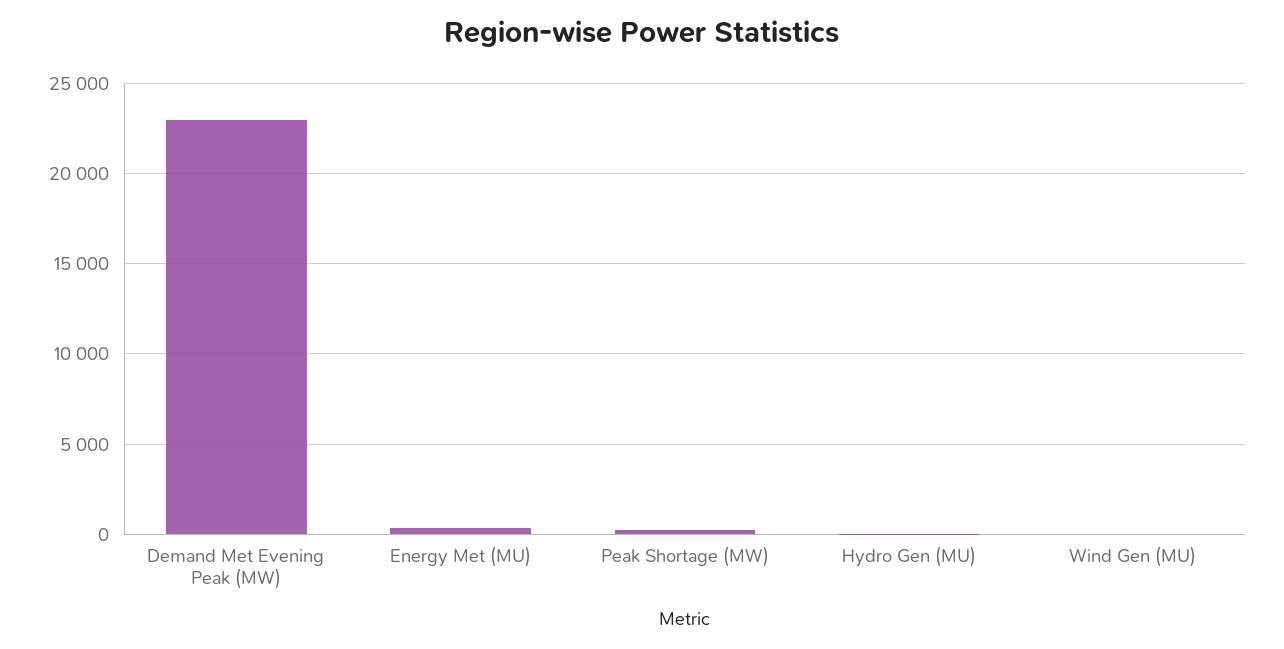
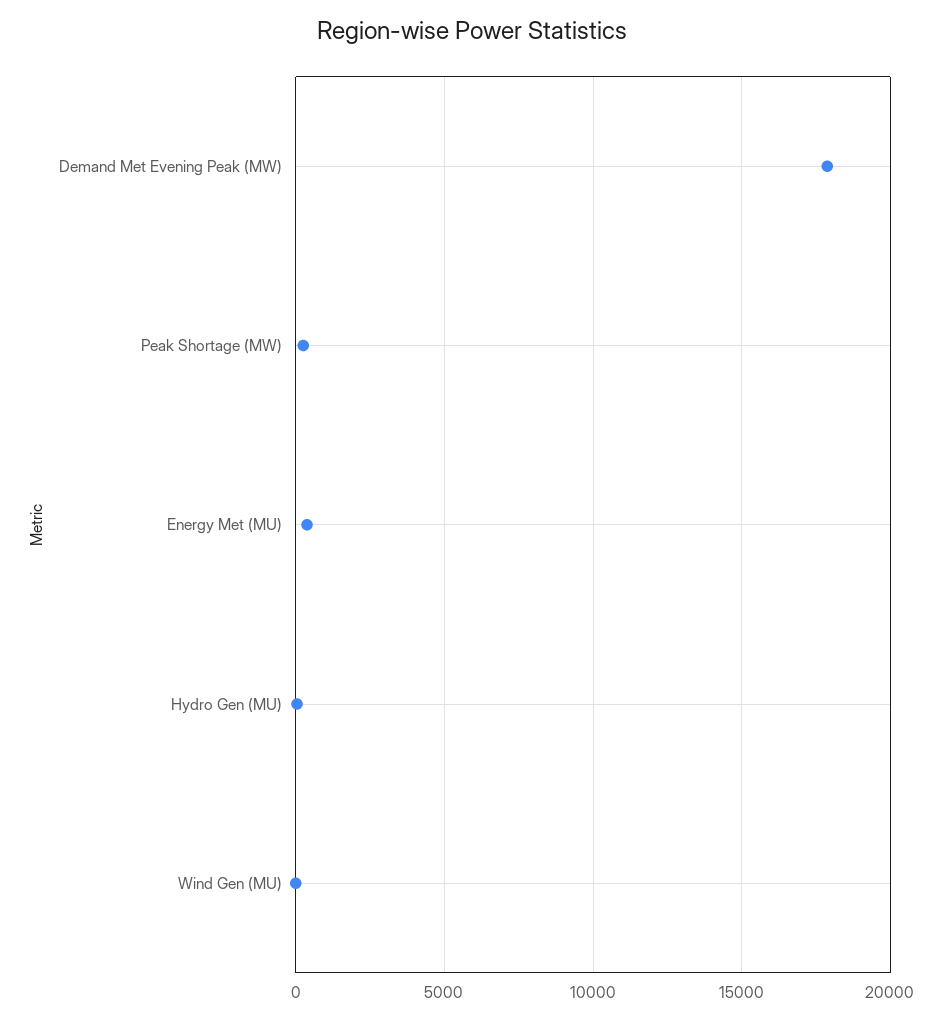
Demand Met Evening Peak (MW): 23000 -> 18000

